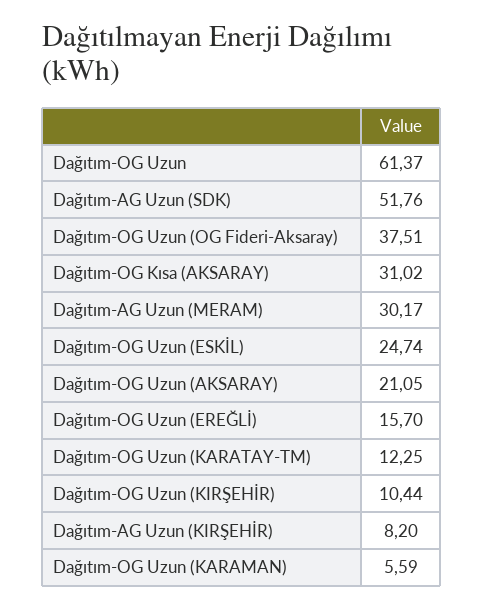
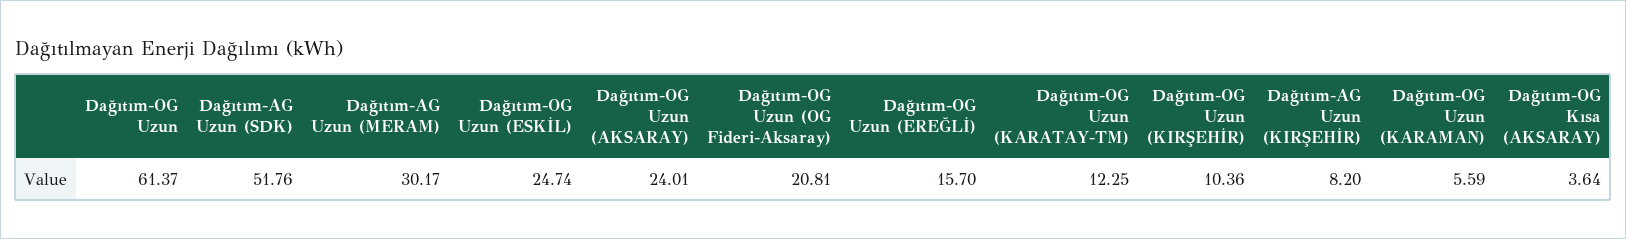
Dağıtım-OG Uzun (OG Fideri-Aksaray): 37.51 -> 20.81
Dağıtım-OG Kısa (AKSARAY): 31.02 -> 3.64
Dağıtım-OG Uzun (AKSARAY): 21.05 -> 24.01
Dağıtım-OG Uzun (KIRŞEHİR): 10.44 -> 10.36

